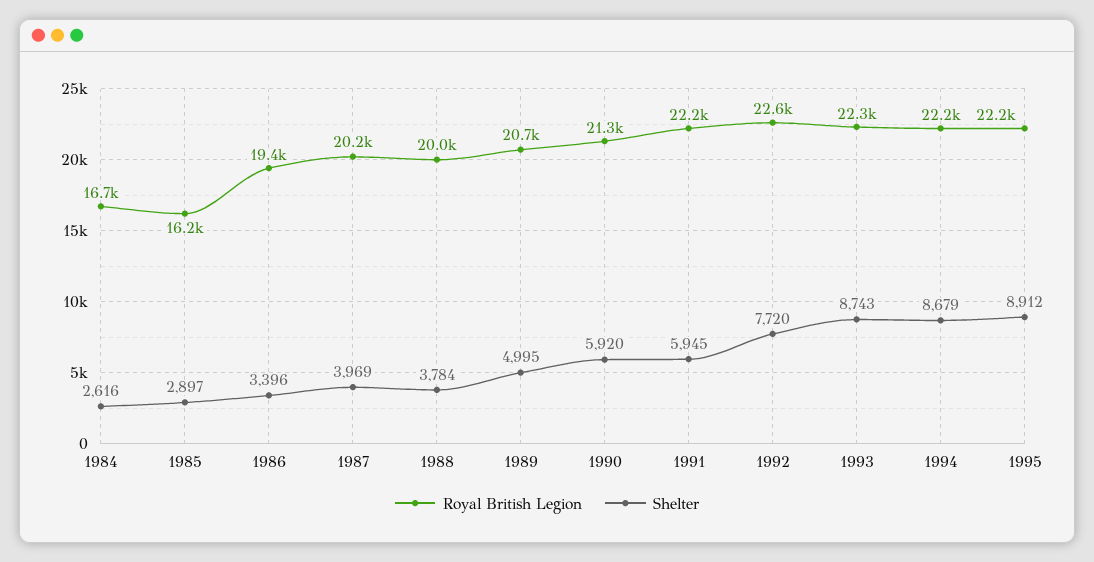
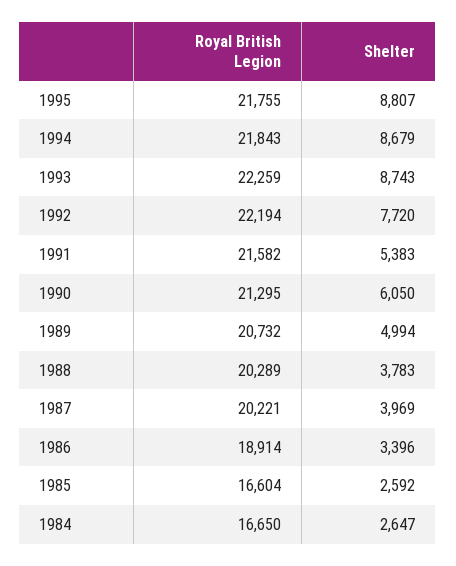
Shelter, 1984: 2616 -> 2647
Royal British Legion, 1985: 16200 -> 16604
Shelter, 1985: 2897 -> 2592
Royal British Legion, 1986: 19400 -> 18914
Royal British Legion, 1988: 20000 -> 20289
Shelter, 1988: 3784 -> 3783
Shelter, 1989: 4995 -> 4994
Shelter, 1990: 5920 -> 6050
Royal British Legion, 1991: 22200 -> 21582
Shelter, 1991: 5945 -> 5383
Royal British Legion, 1992: 22600 -> 22194
Royal British Legion, 1994: 22200 -> 21843
Royal British Legion, 1995: 22200 -> 21755
Shelter, 1995: 8912 -> 8807

